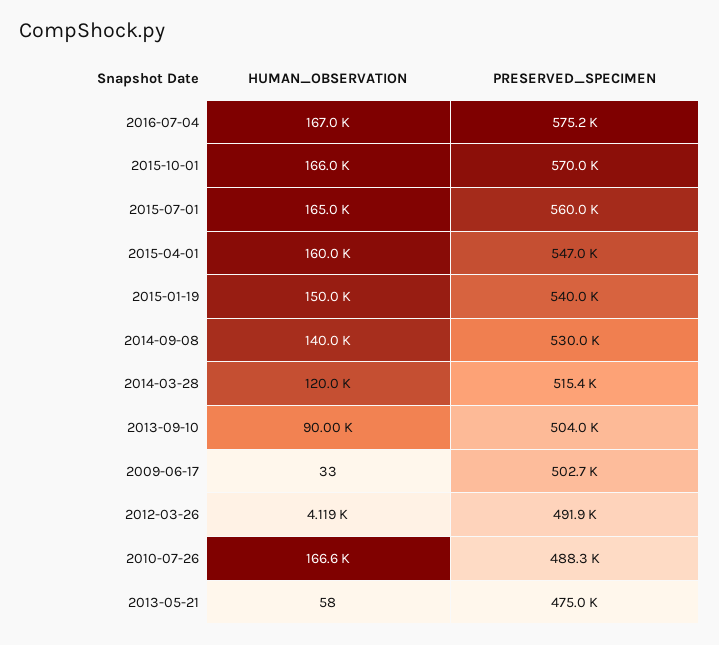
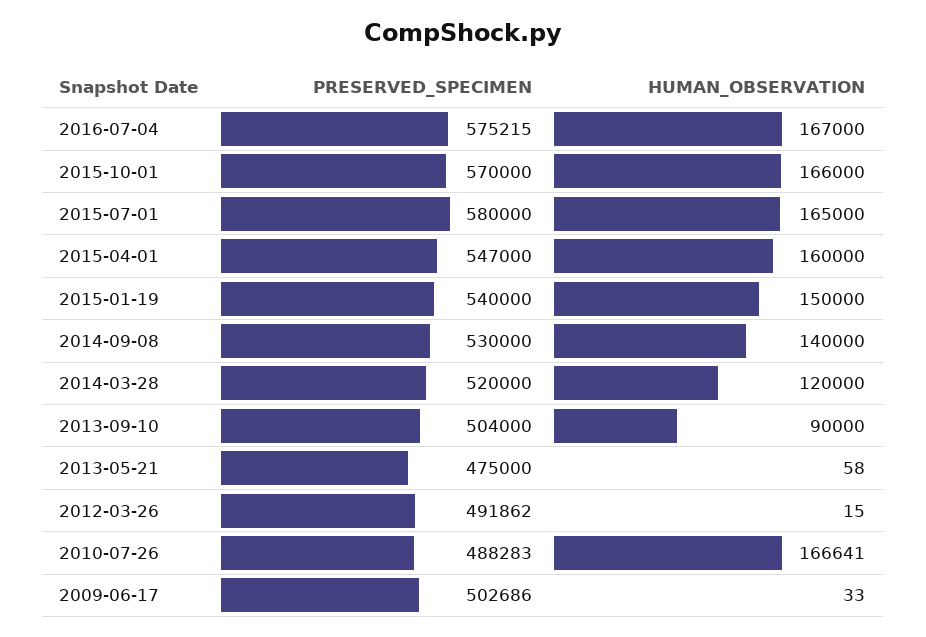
PRESERVED_SPECIMEN, 2015-07-01: 560000 -> 580000
PRESERVED_SPECIMEN, 2014-03-28: 515400 -> 520000
HUMAN_OBSERVATION, 2012-03-26: 4119 -> 15

